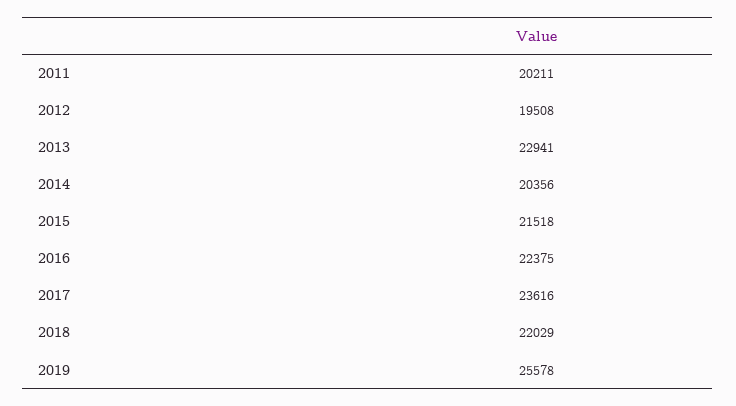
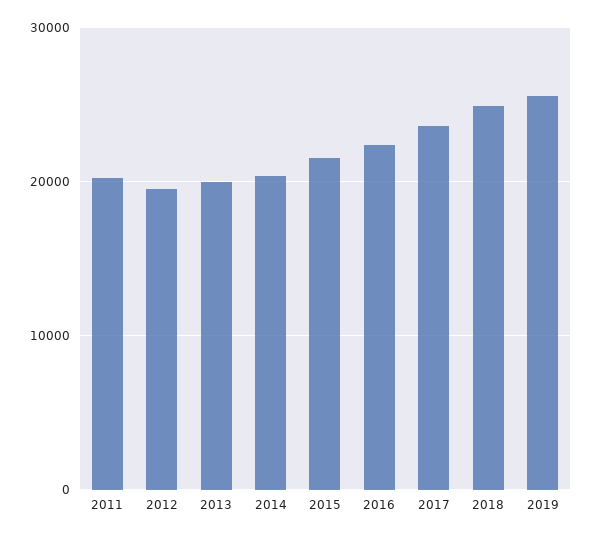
2013: 22941 -> 20000
2018: 22029 -> 25000

